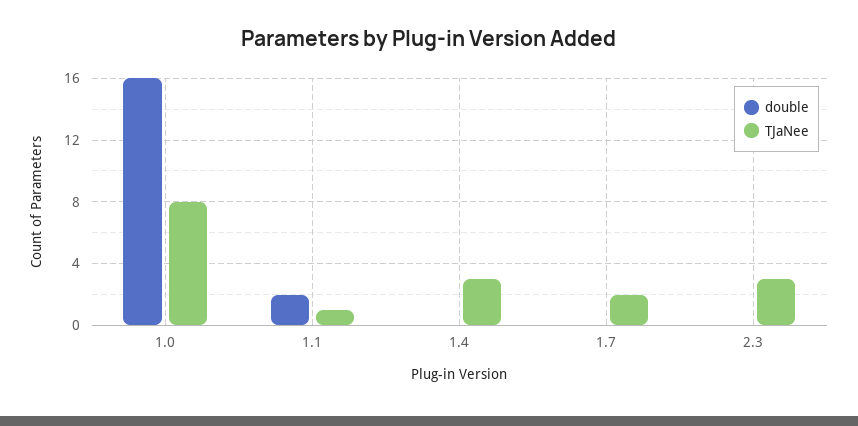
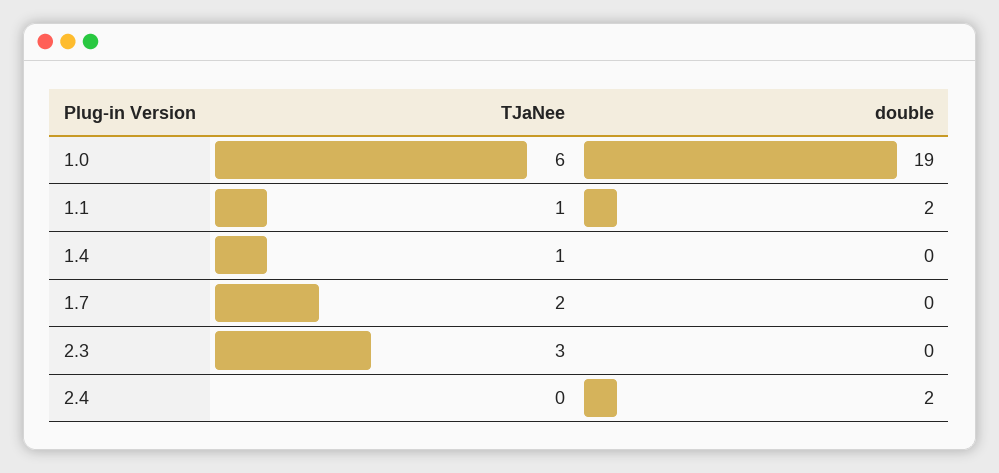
double, 1.0: 16 -> 19
TJaNee, 1.0: 8 -> 6
TJaNee, 1.4: 3 -> 1
TJaNee, 2.4: none -> 0
double, 2.4: none -> 2

